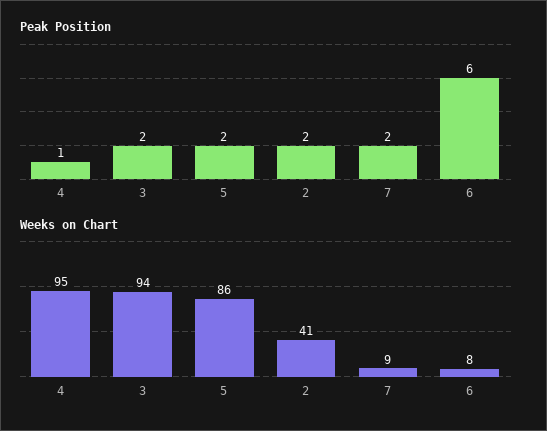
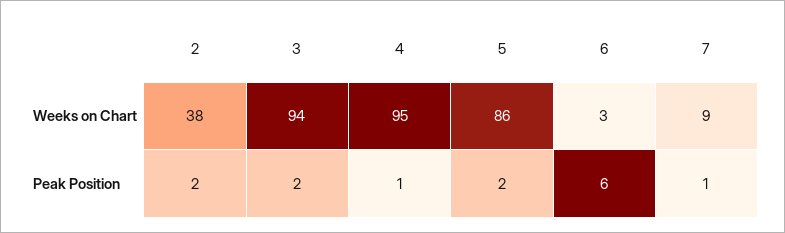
Peak Position, 7: 2 -> 1
Weeks on Chart, 2: 41 -> 38
Weeks on Chart, 6: 8 -> 3

